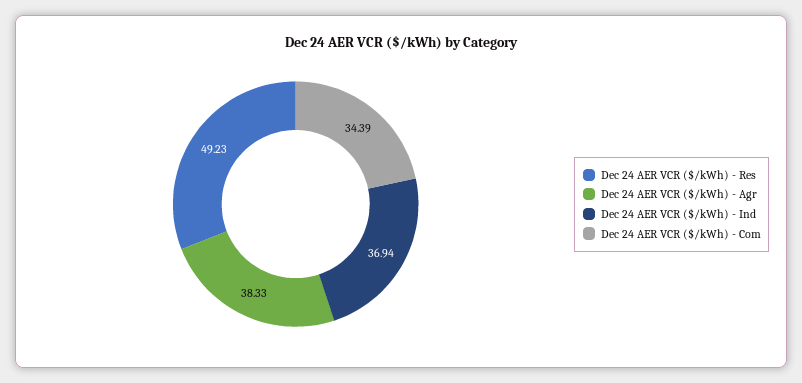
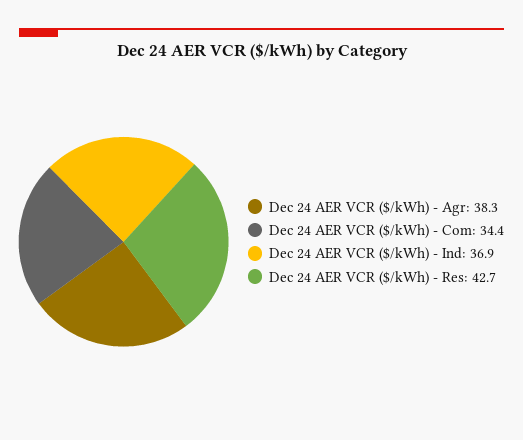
Dec 24 AER VCR ($/kWh) - Res: 49.23 -> 42.7

